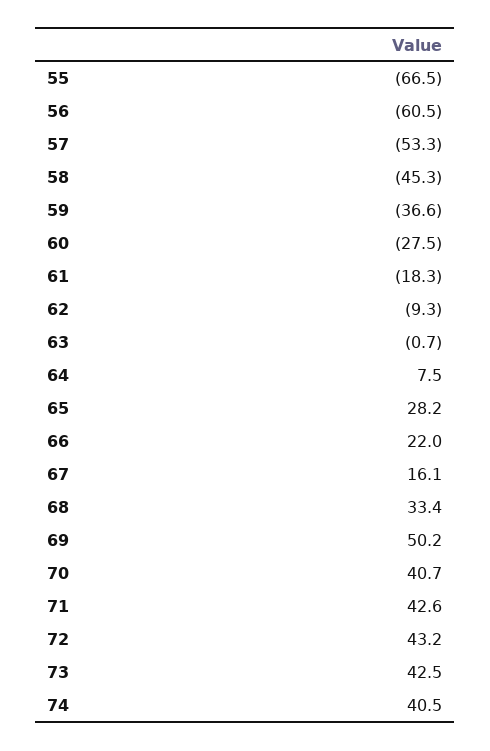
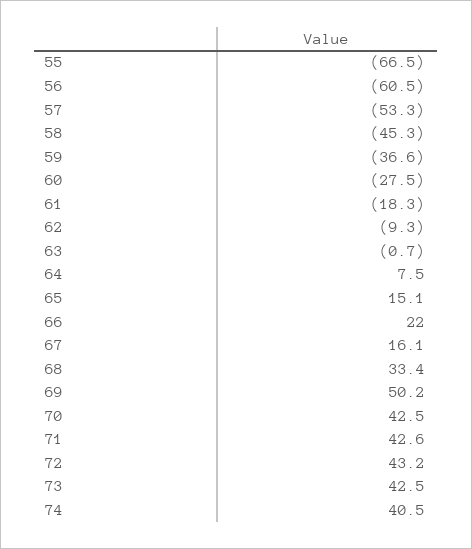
65: 28.2 -> 15.1
70: 40.7 -> 42.5

